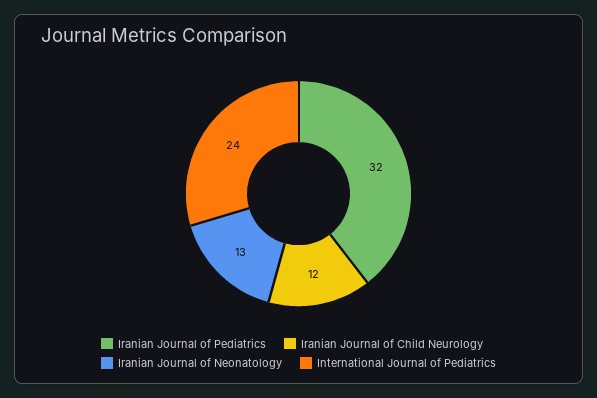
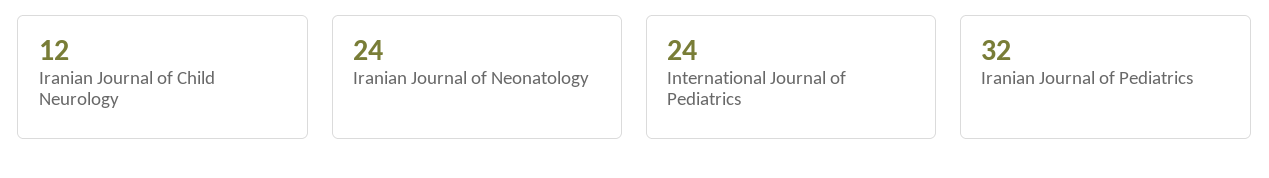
Iranian Journal of Neonatology: 13 -> 24

